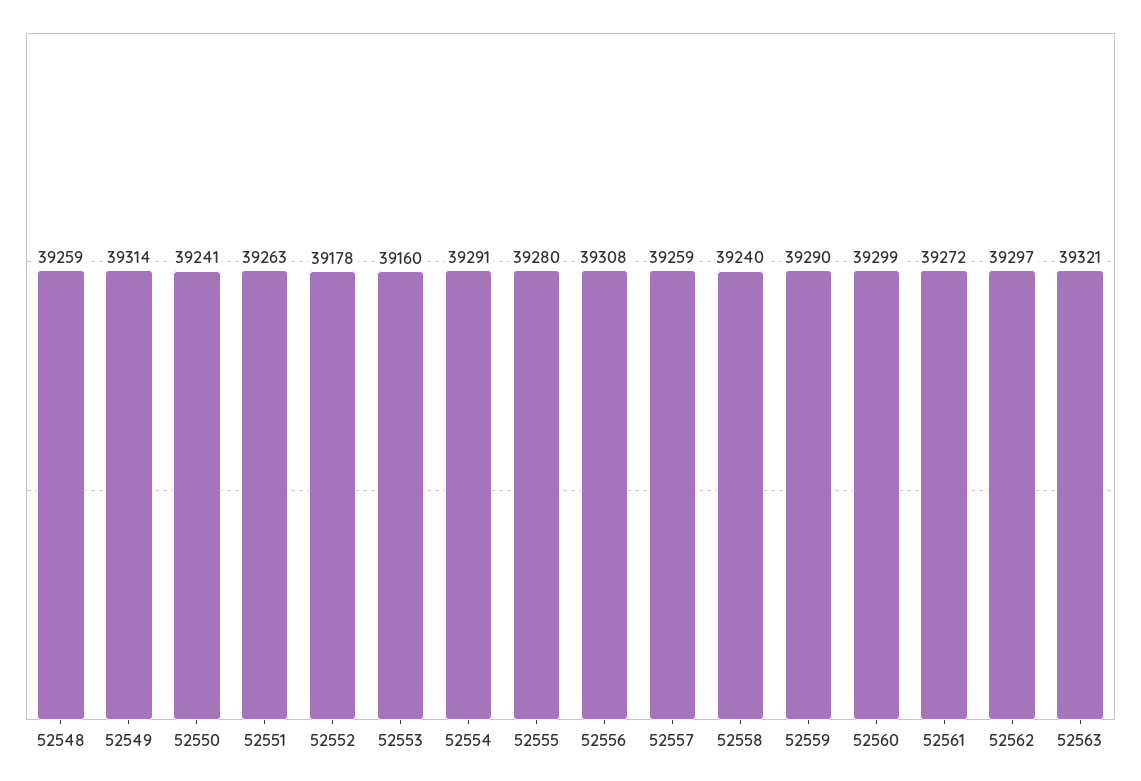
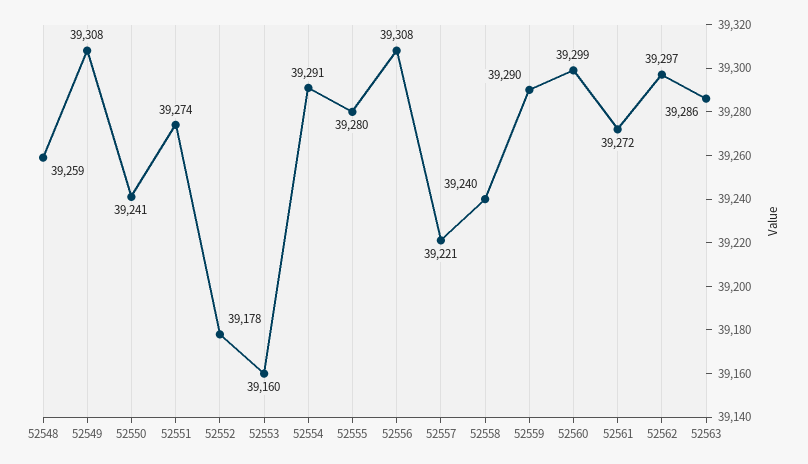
52549: 39314 -> 39308
52551: 39263 -> 39274
52557: 39259 -> 39221
52563: 39321 -> 39286

